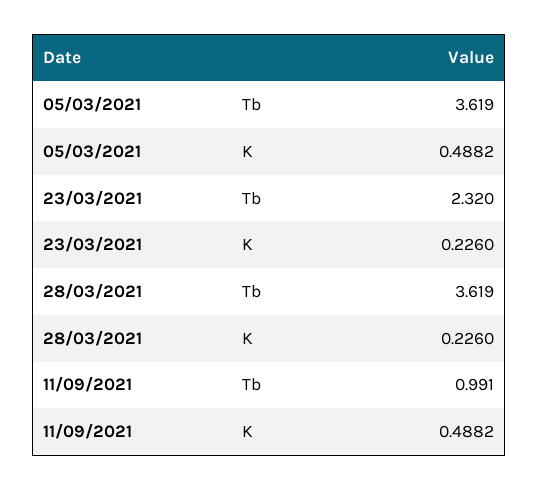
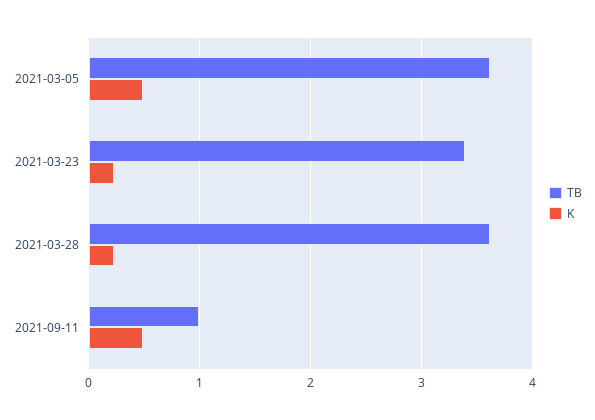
Tb, 23/03/2021: 2.32 -> 3.4

